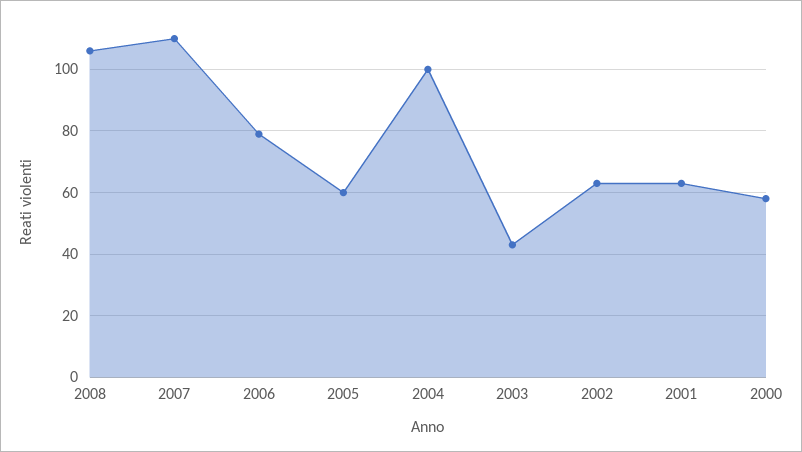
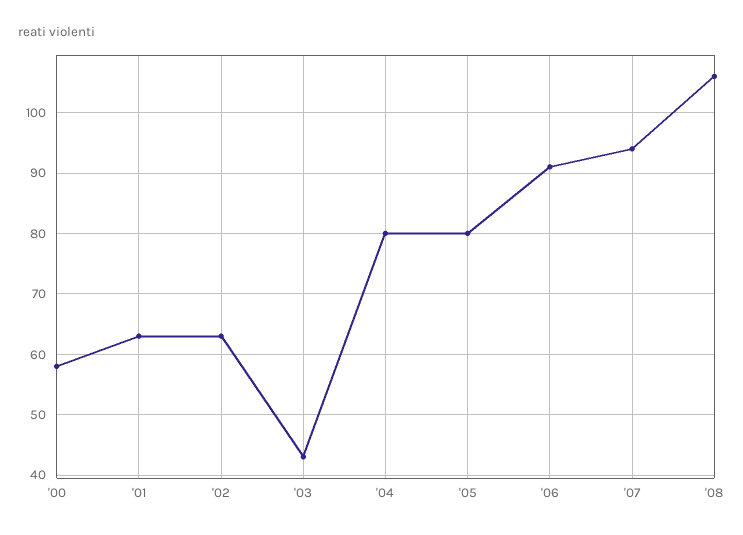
2007: 110 -> 94
2006: 80 -> 91
2005: 60 -> 80
2004: 100 -> 80

